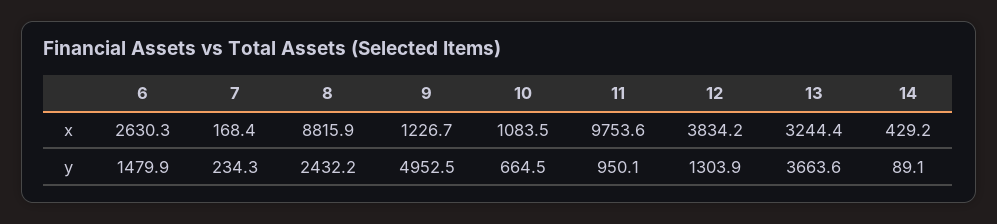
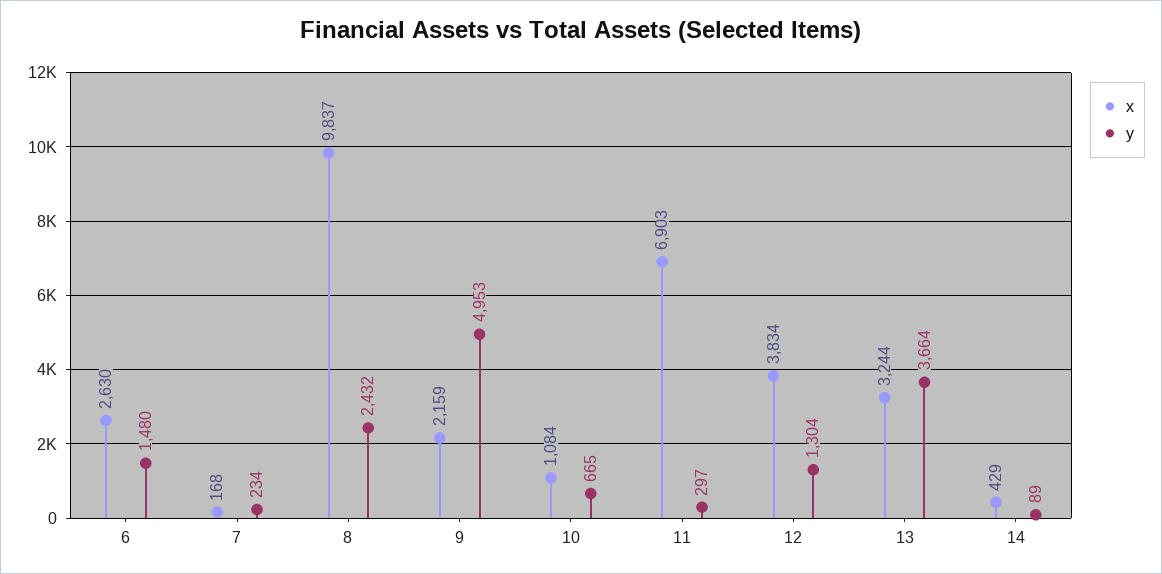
x, 8: 8815.9 -> 9837
x, 9: 1226.7 -> 2159
x, 11: 9753.6 -> 6903
y, 11: 950.1 -> 297

